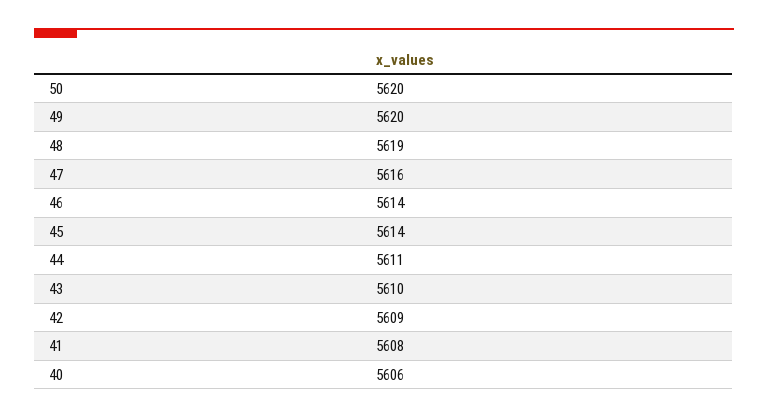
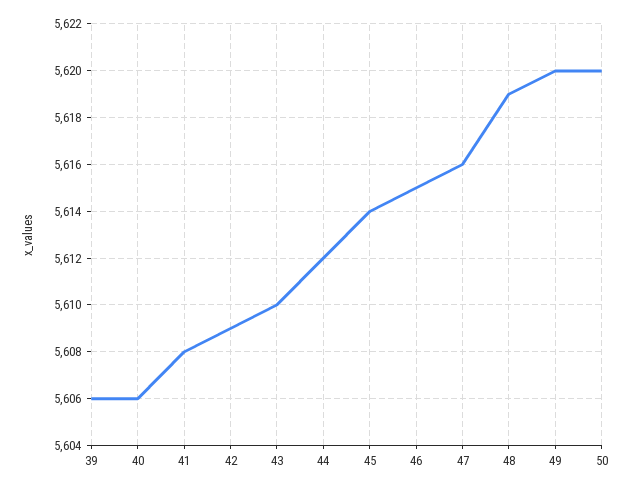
46: 5614 -> 5615
44: 5611 -> 5612
39: none -> 5606

